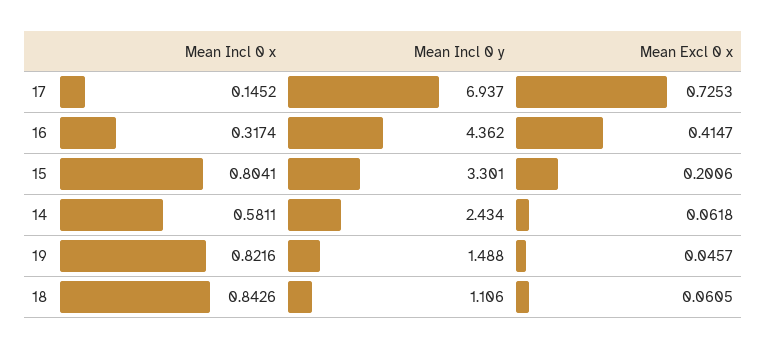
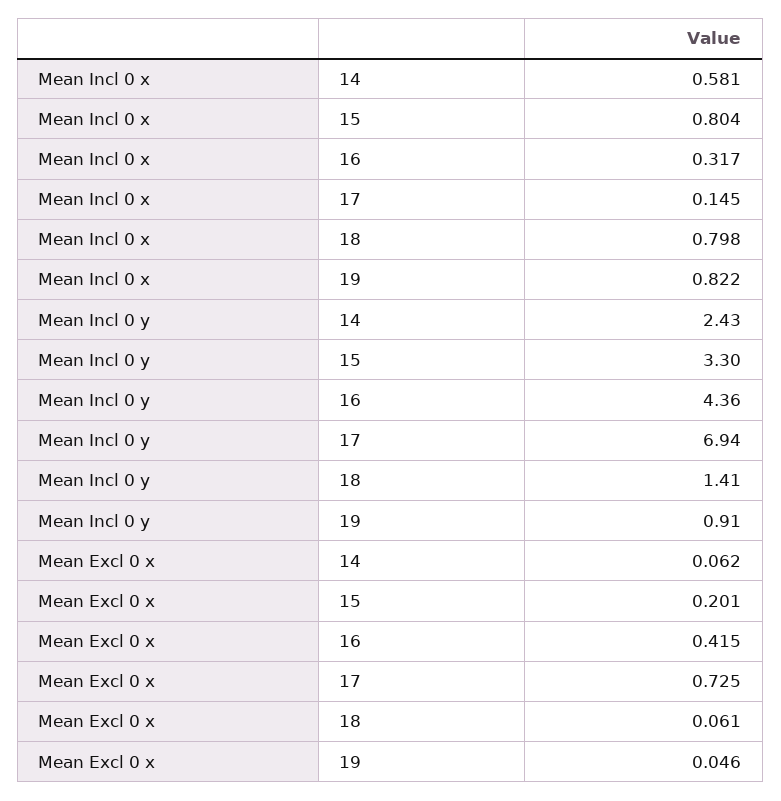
Mean Incl 0 y, 19: 1.488 -> 0.91
Mean Incl 0 x, 18: 0.8426 -> 0.798
Mean Incl 0 y, 18: 1.106 -> 1.41

